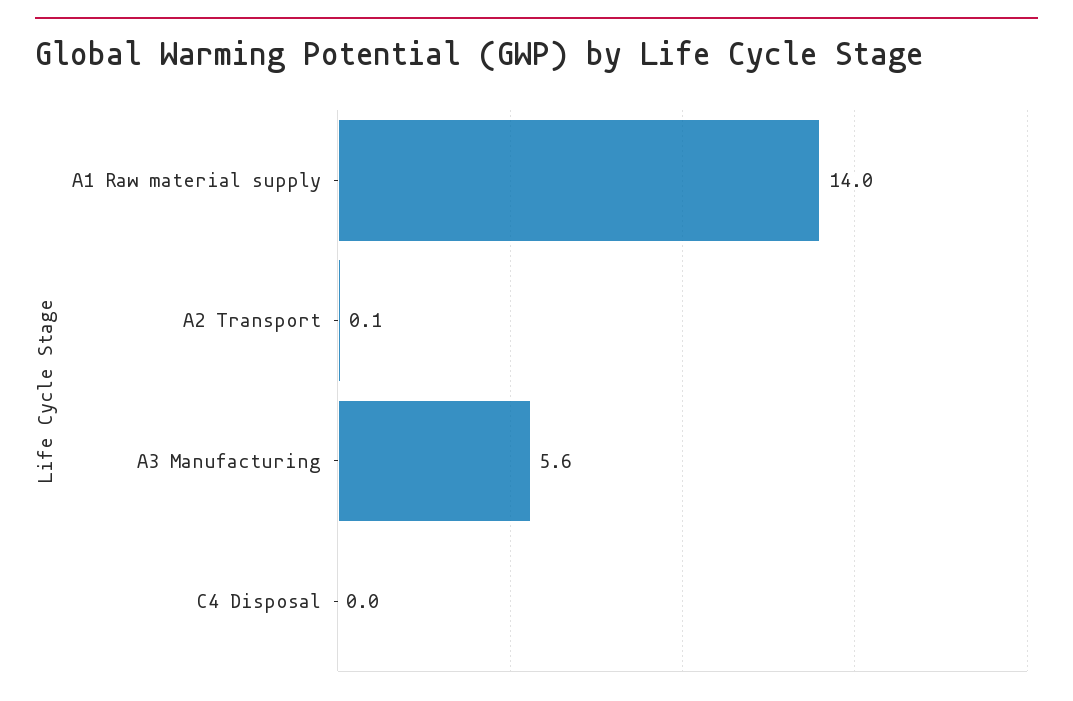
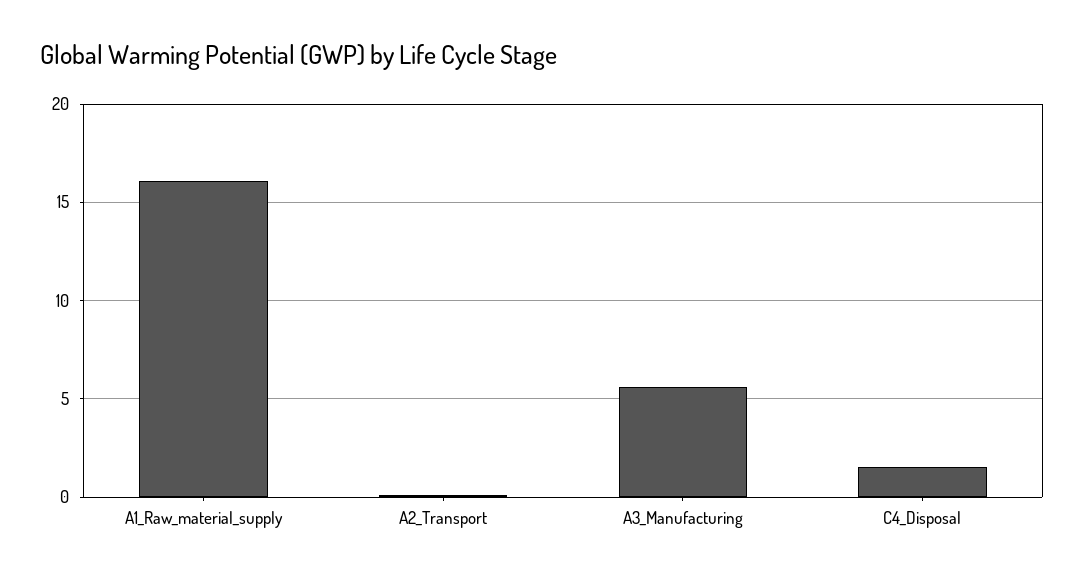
A1 Raw material supply: 14 -> 16
C4 Disposal: 0 -> 1.5

